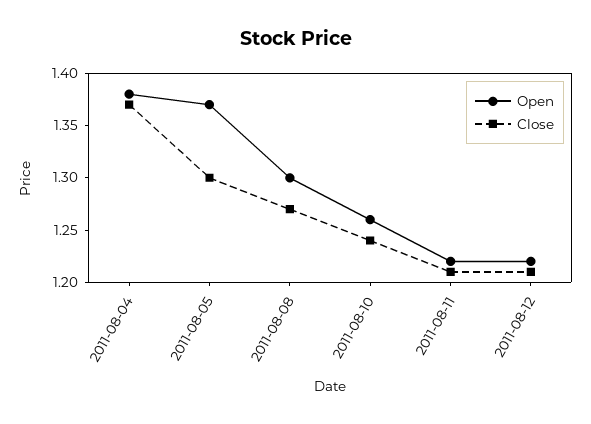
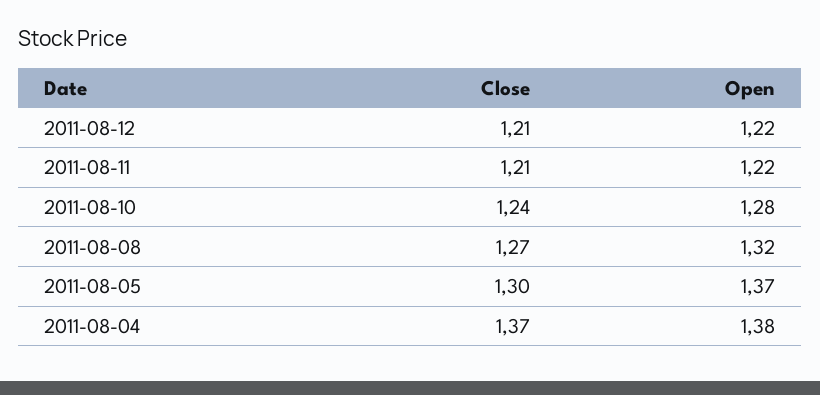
Open, 2011-08-08: 1.3 -> 1.32
Open, 2011-08-10: 1.26 -> 1.28

